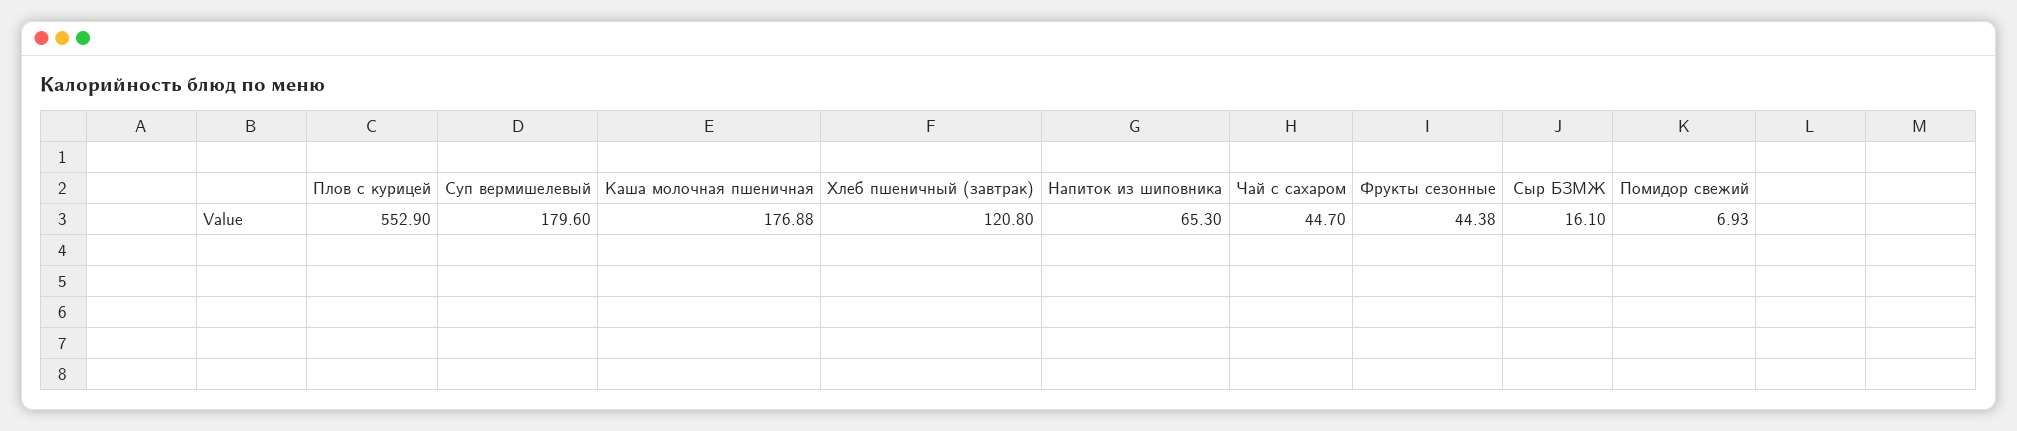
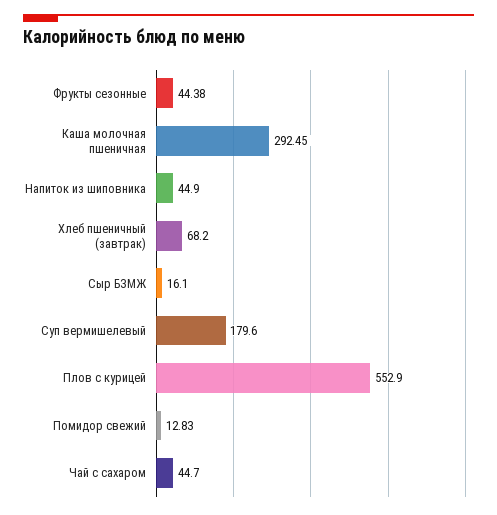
Каша молочная пшеничная: 176.88 -> 292.45
Хлеб пшеничный (завтрак): 120.8 -> 68.2
Напиток из шиповника: 65.3 -> 44.9
Помидор свежий: 6.93 -> 12.83

